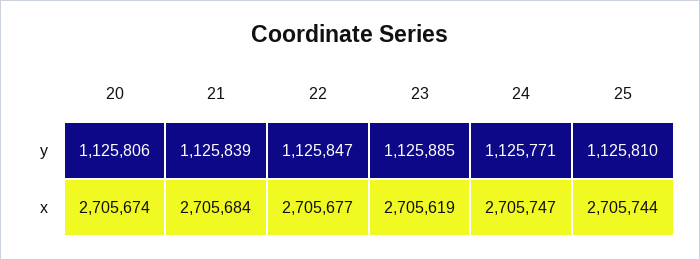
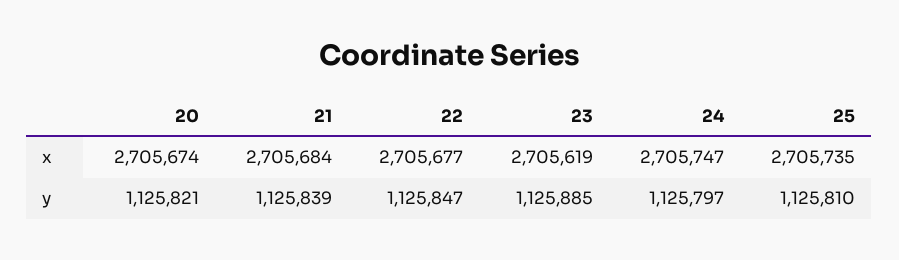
20, y: 1125806 -> 1125821
24, y: 1125771 -> 1125797
25, x: 2705744 -> 2705735

